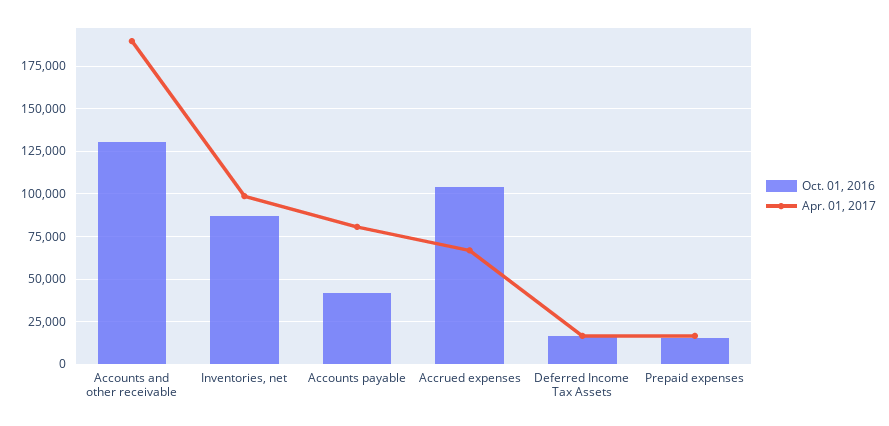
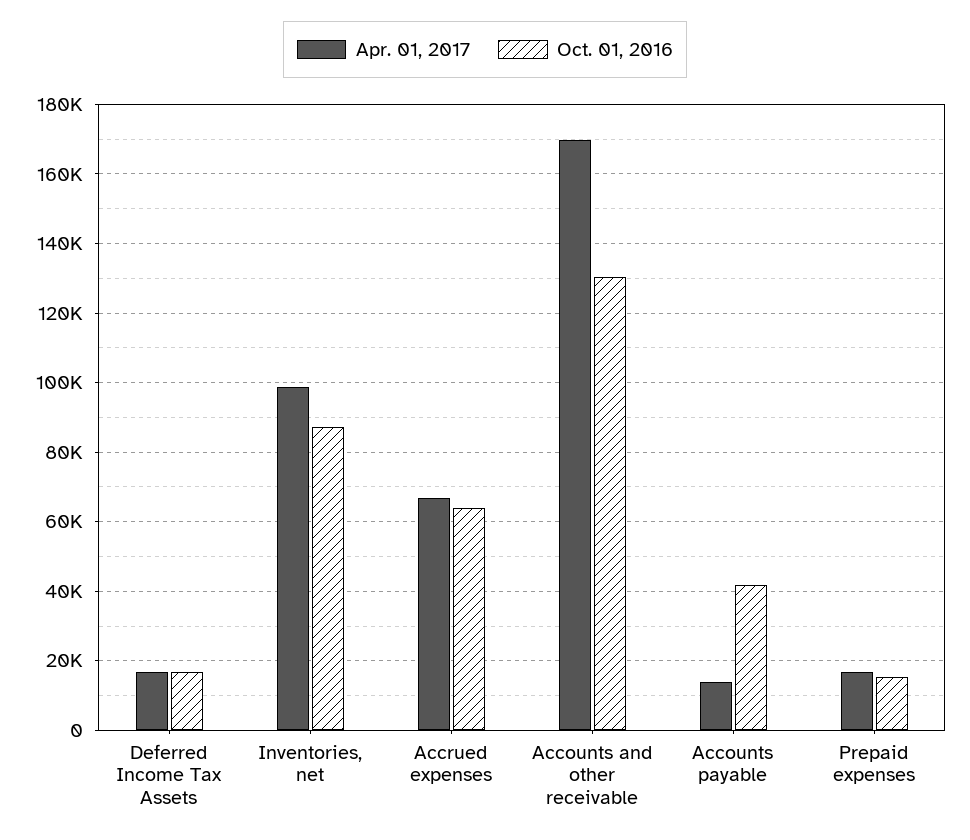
Apr. 01, 2017, Accounts and other receivable: 190000 -> 170000
Apr. 01, 2017, Accounts payable: 80000 -> 14000
Oct. 01, 2016, Accrued expenses: 105000 -> 64000

